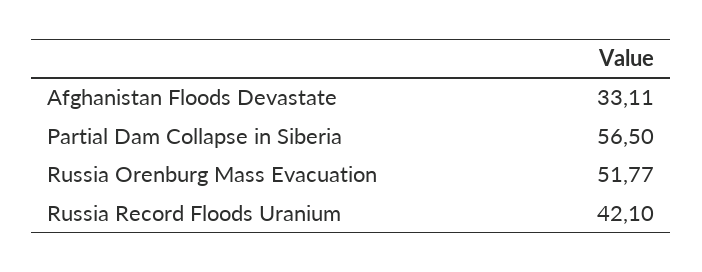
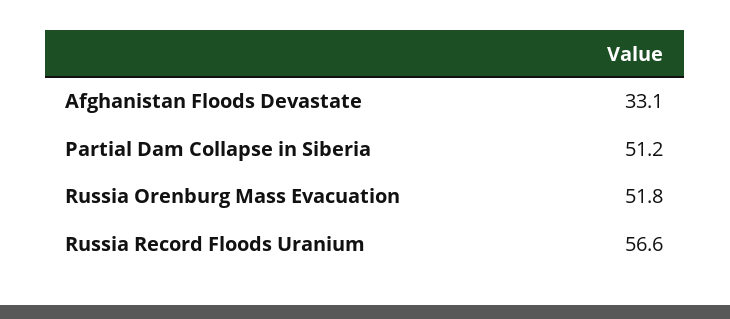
Partial Dam Collapse in Siberia: 56.5 -> 51.2
Russia Record Floods Uranium: 42.1 -> 56.6

